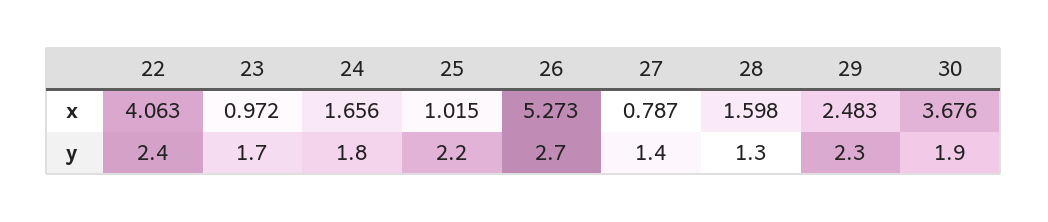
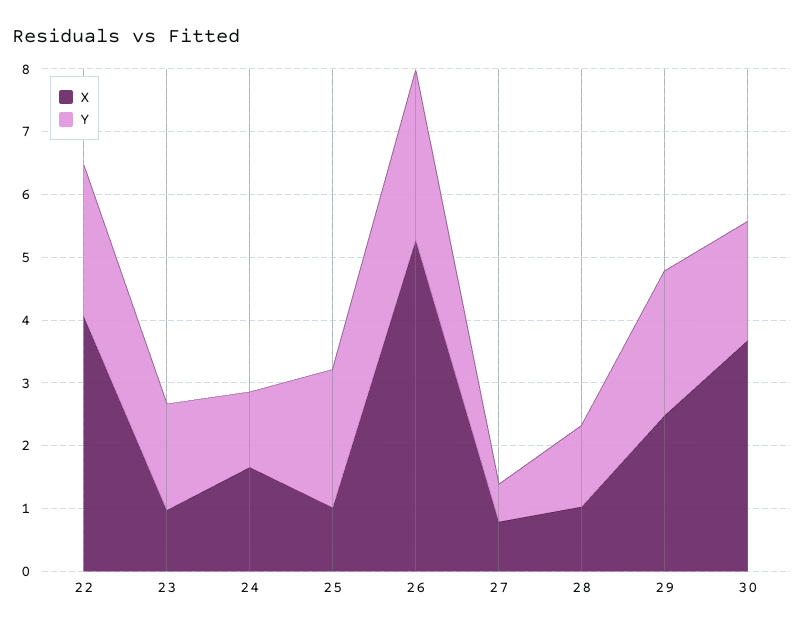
x, 28: 1.598 -> 1
y, 24: 1.8 -> 1.2
y, 27: 1.4 -> 0.6

